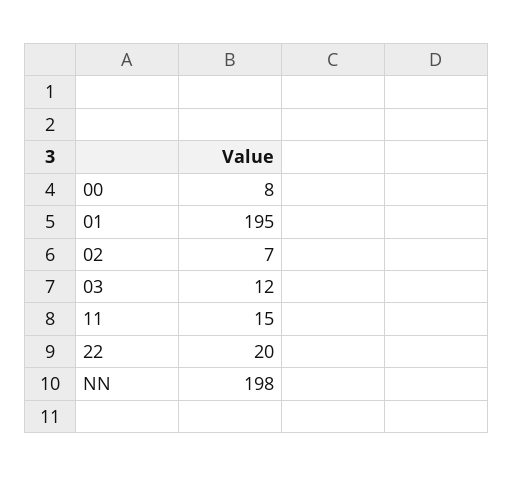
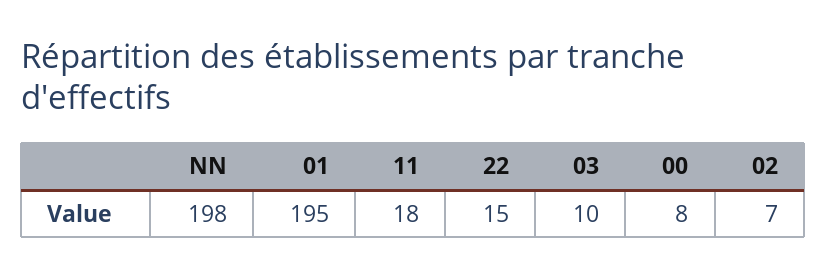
03: 12 -> 10
11: 15 -> 18
22: 20 -> 15

